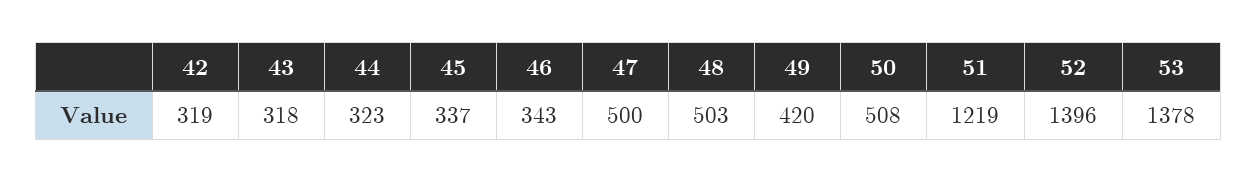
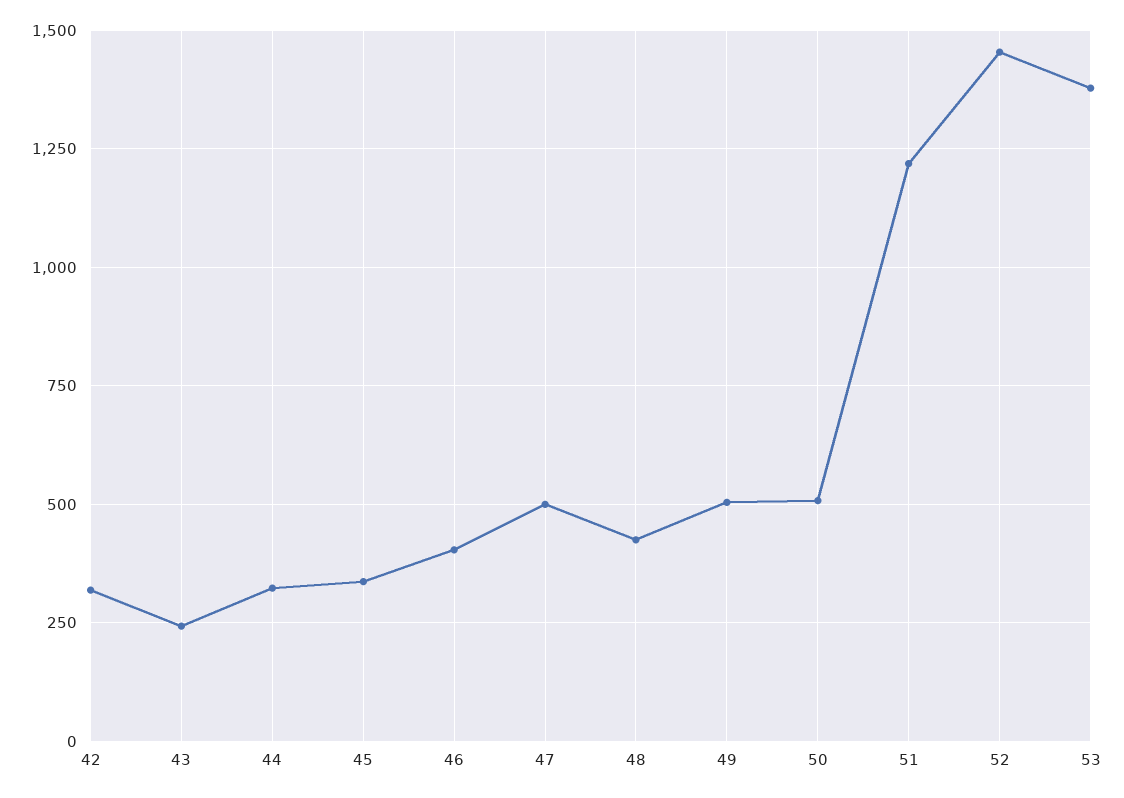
43: 318 -> 250
46: 343 -> 400
48: 503 -> 425
49: 420 -> 500
52: 1396 -> 1450

